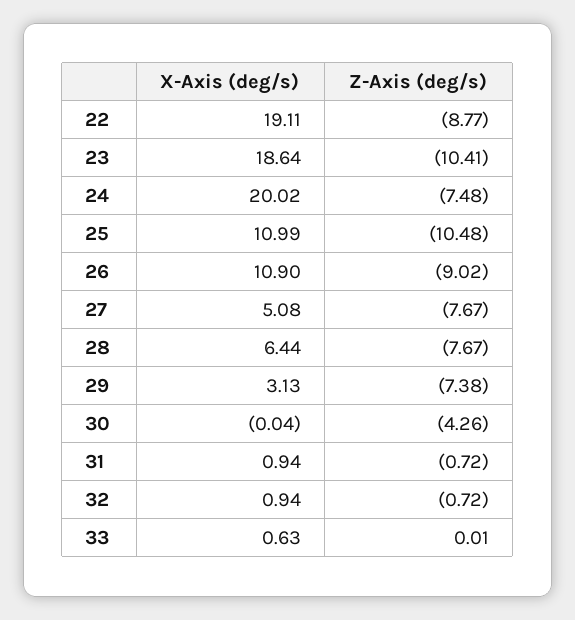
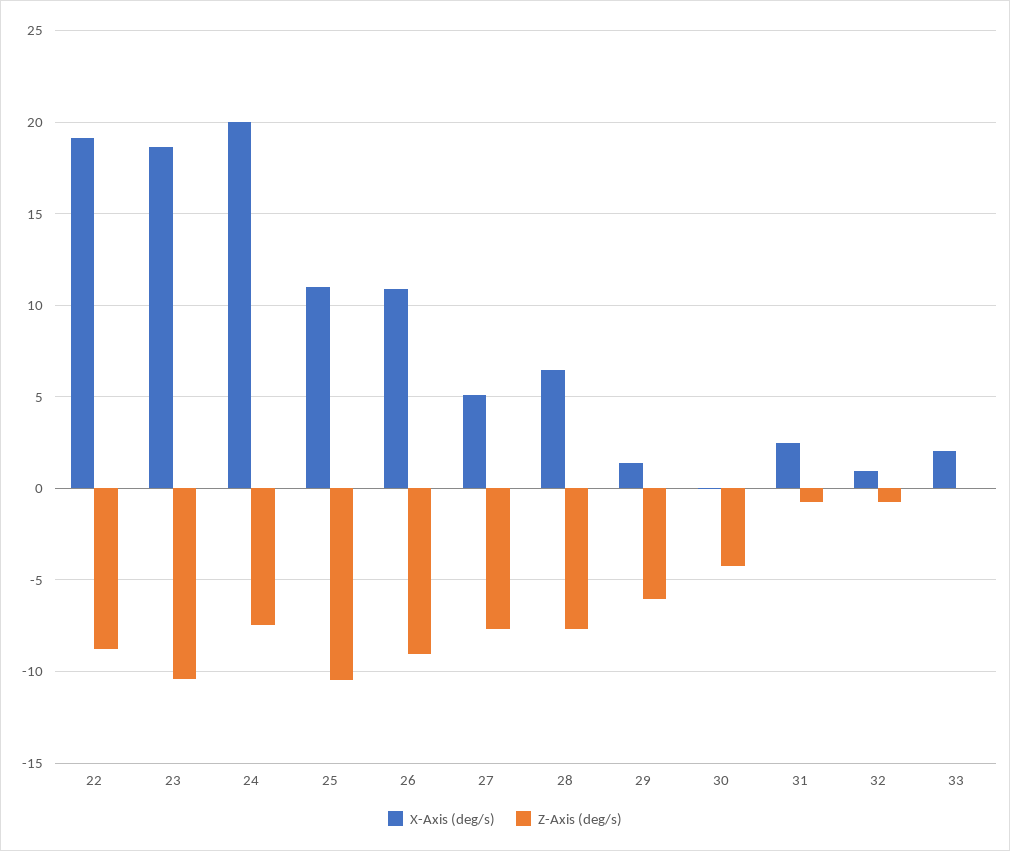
X-Axis (deg/s), 29: 3.13 -> 1.5
Z-Axis (deg/s), 29: -7.38 -> -6
X-Axis (deg/s), 31: 0.94 -> 2.5
X-Axis (deg/s), 33: 0.63 -> 2

